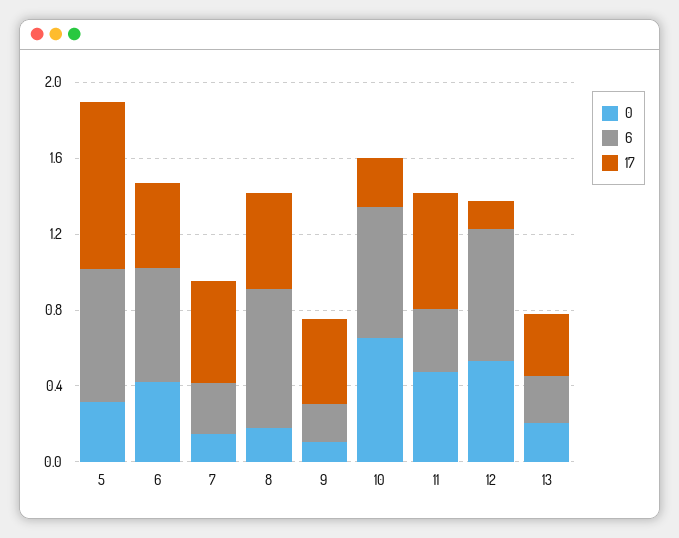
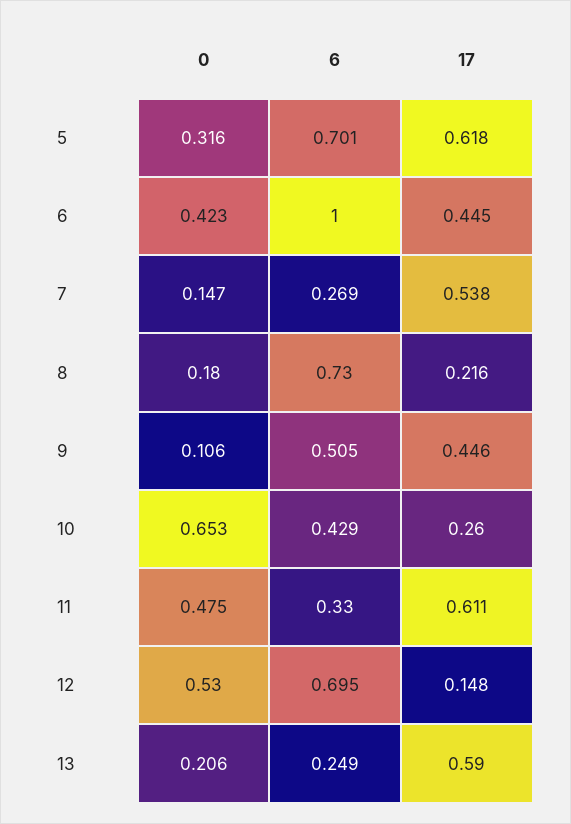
17, 5: 0.9 -> 0.618
6, 6: 0.6 -> 1
17, 8: 0.5 -> 0.216
6, 9: 0.2 -> 0.505
6, 10: 0.7 -> 0.429
17, 13: 0.3 -> 0.59

